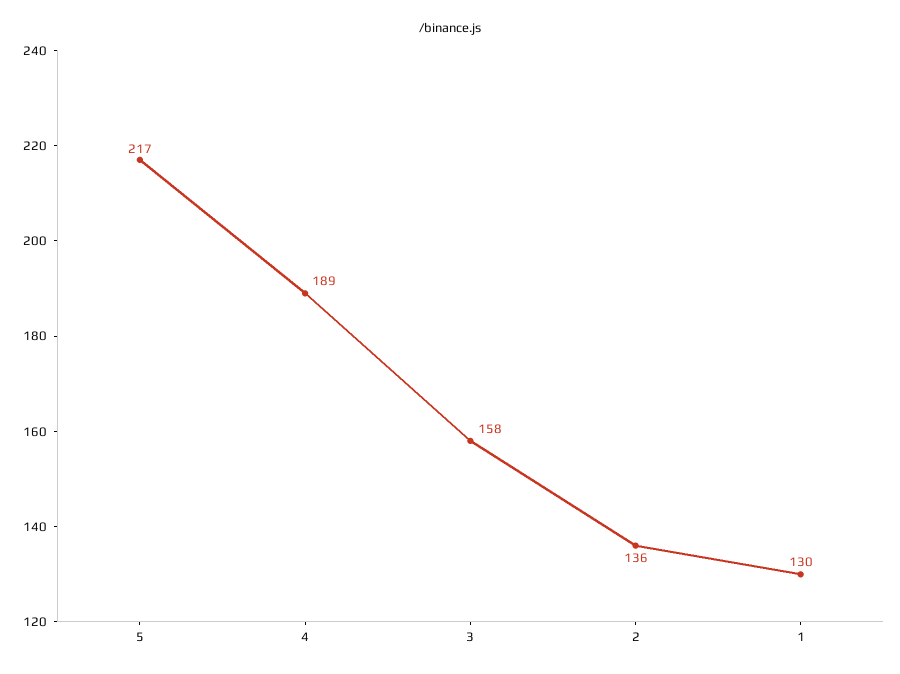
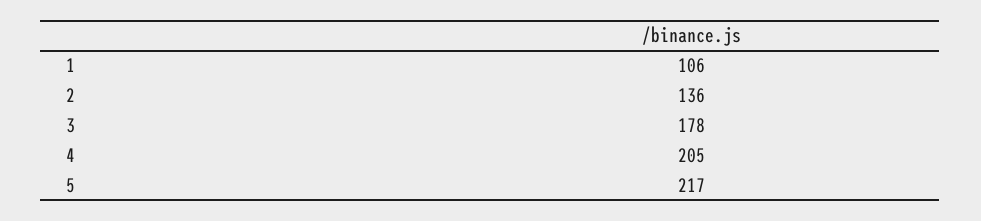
4: 189 -> 205
3: 158 -> 178
1: 130 -> 106

